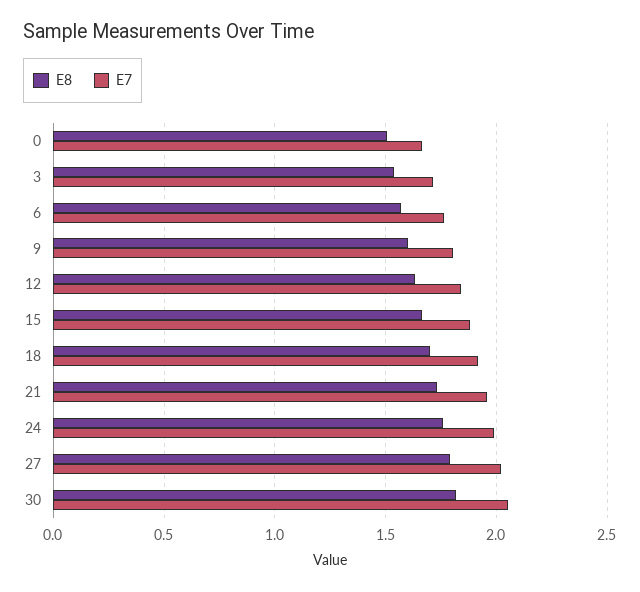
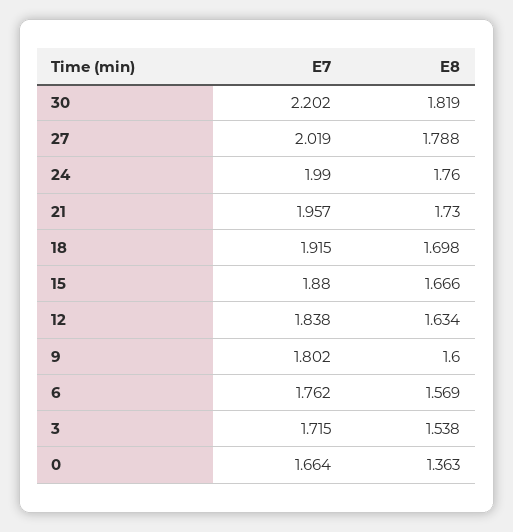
E8, 0: 1.5 -> 1.363
E7, 30: 2.05 -> 2.202

